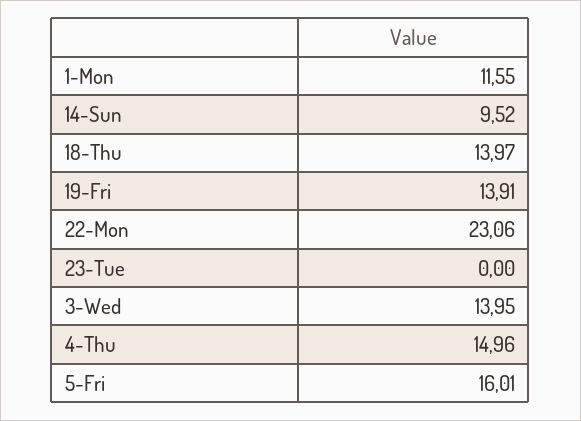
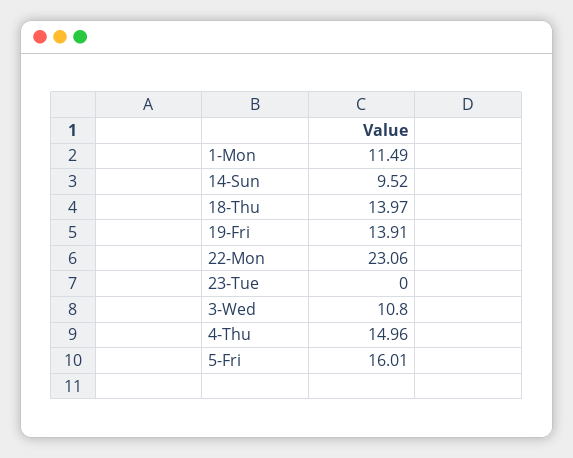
1-Mon: 11.55 -> 11.49
3-Wed: 13.95 -> 10.8

